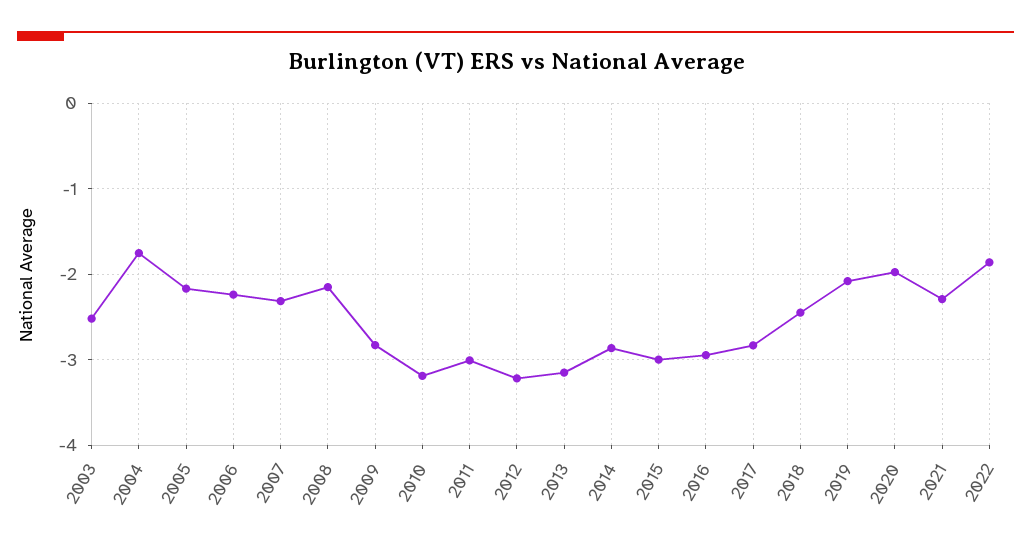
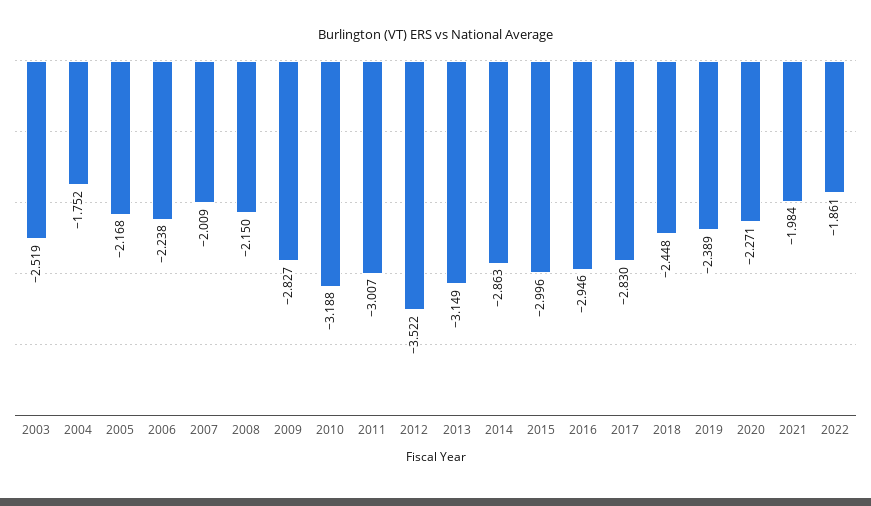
2007: -2.3 -> -2.009
2012: -3.2 -> -3.522
2019: -2.1 -> -2.389
2020: -2 -> -2.271
2021: -2.3 -> -1.984

